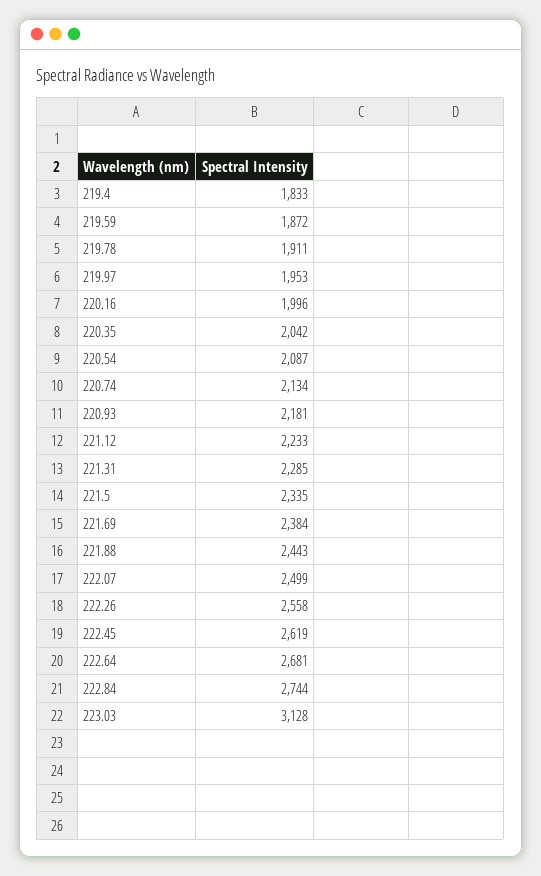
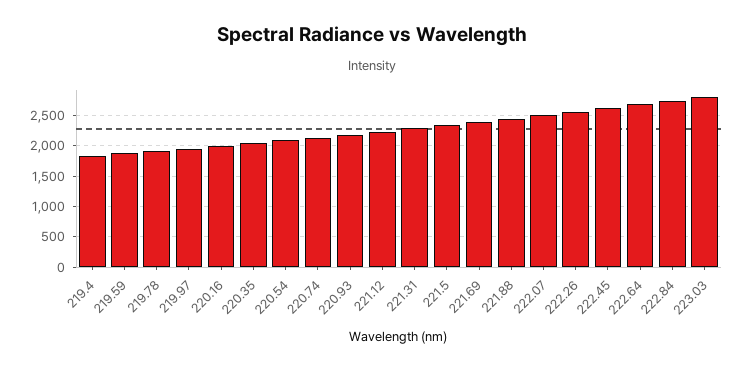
223.03: 3128 -> 2800

